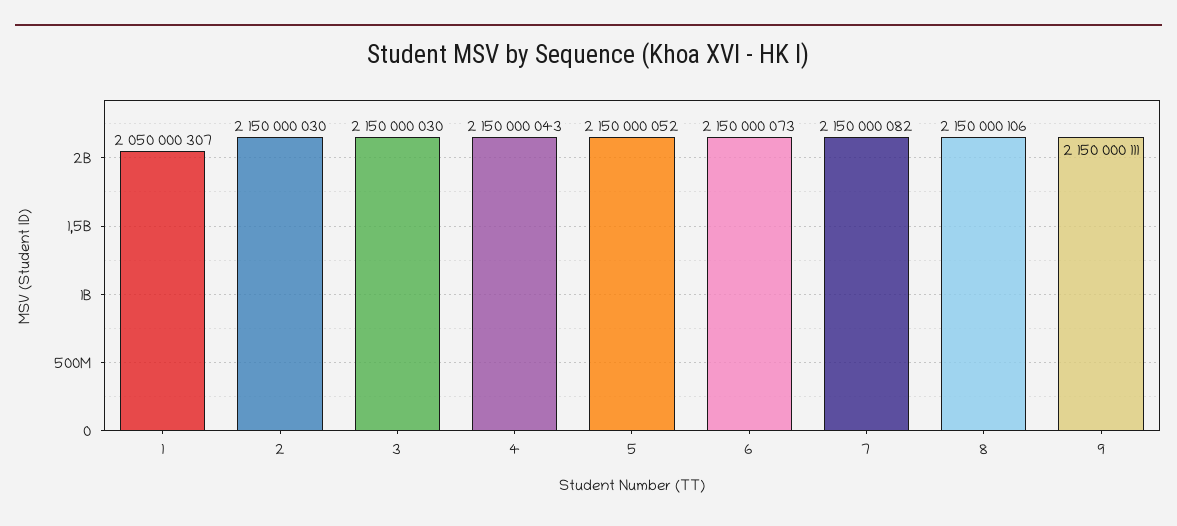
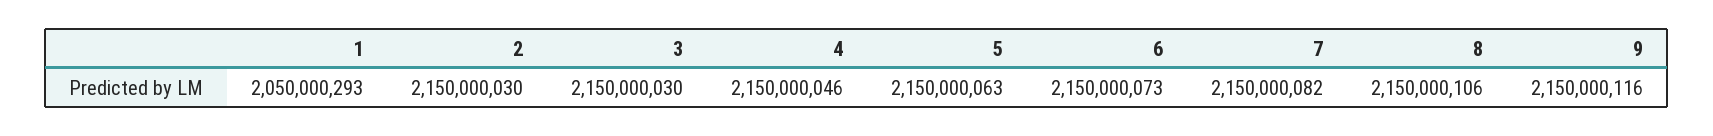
1: 2050000307 -> 2050000293
4: 2150000043 -> 2150000046
5: 2150000052 -> 2150000063
9: 2150000111 -> 2150000116

